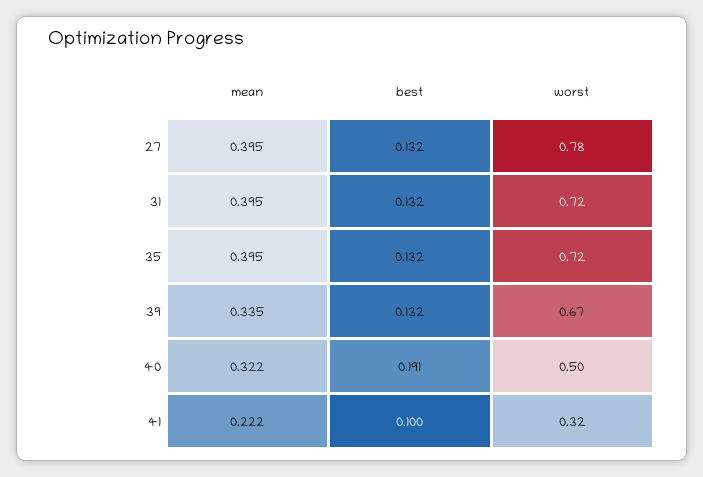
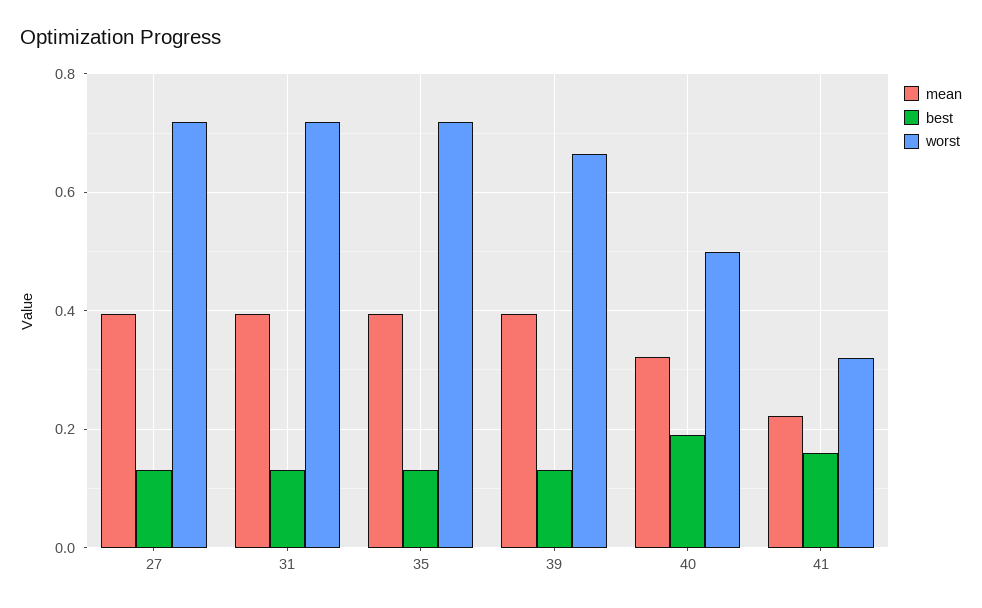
worst, 27: 0.78 -> 0.72
mean, 39: 0.335 -> 0.4
best, 41: 0.1 -> 0.16

